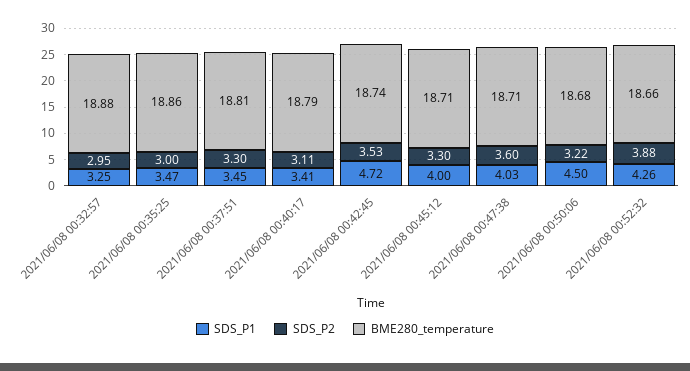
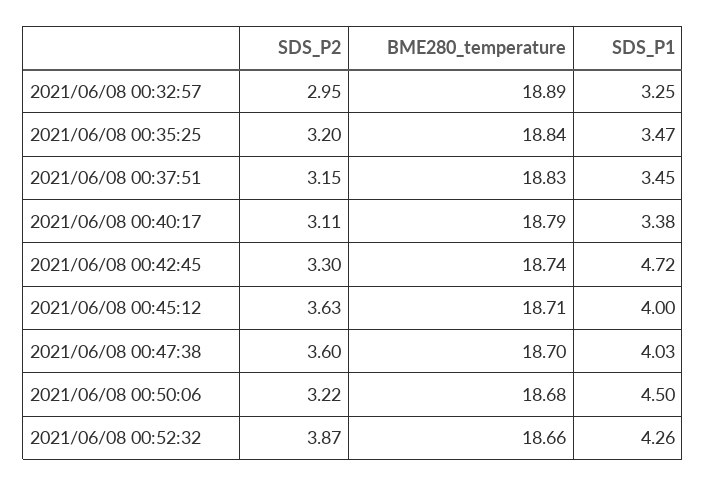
BME280_temperature, 2021/06/08 00:32:57: 18.88 -> 18.89
SDS_P2, 2021/06/08 00:35:25: 3 -> 3.2
BME280_temperature, 2021/06/08 00:35:25: 18.86 -> 18.84
SDS_P2, 2021/06/08 00:37:51: 3.3 -> 3.15
BME280_temperature, 2021/06/08 00:37:51: 18.81 -> 18.83
SDS_P1, 2021/06/08 00:40:17: 3.41 -> 3.38
SDS_P2, 2021/06/08 00:42:45: 3.53 -> 3.3
SDS_P2, 2021/06/08 00:45:12: 3.3 -> 3.63
BME280_temperature, 2021/06/08 00:47:38: 18.71 -> 18.7
SDS_P2, 2021/06/08 00:52:32: 3.88 -> 3.87

